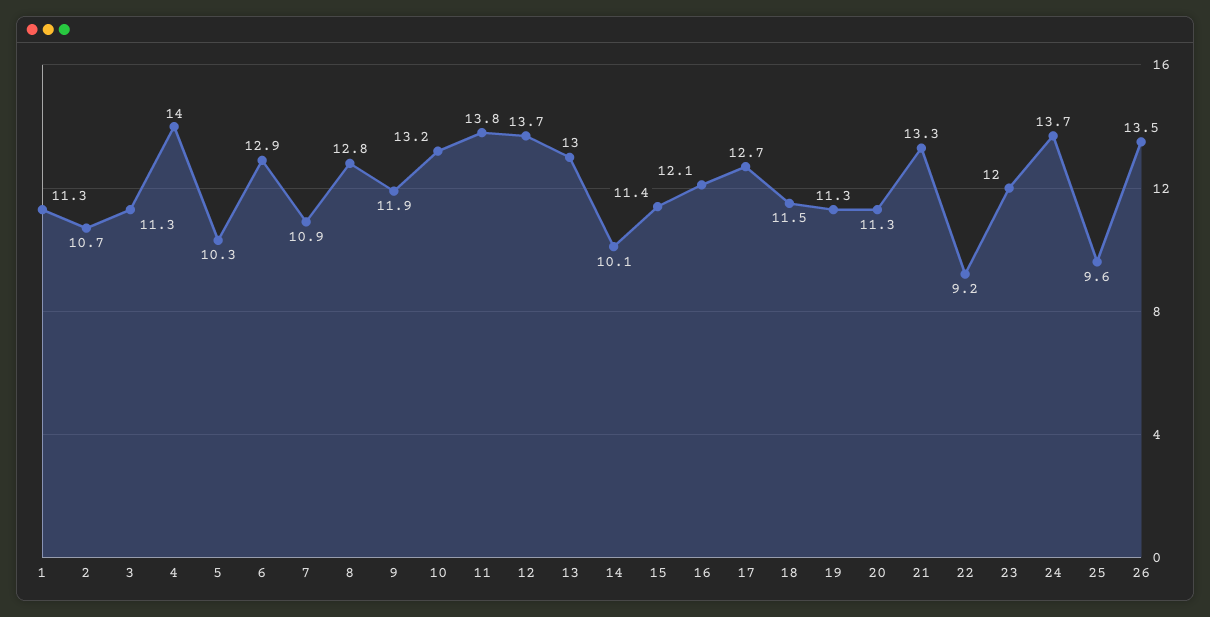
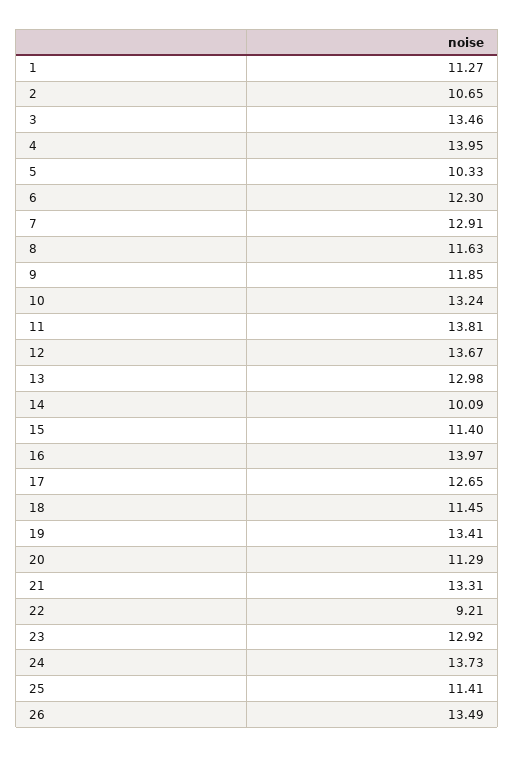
3: 11.3 -> 13.46
6: 12.9 -> 12.3
7: 10.9 -> 12.91
8: 12.8 -> 11.63
16: 12.1 -> 13.97
19: 11.3 -> 13.41
23: 12 -> 12.92
25: 9.6 -> 11.41

